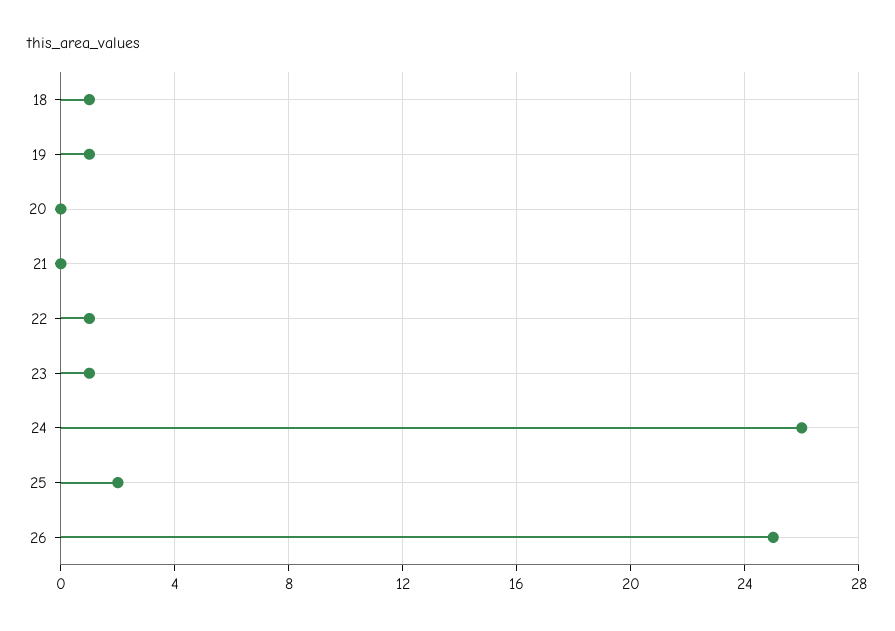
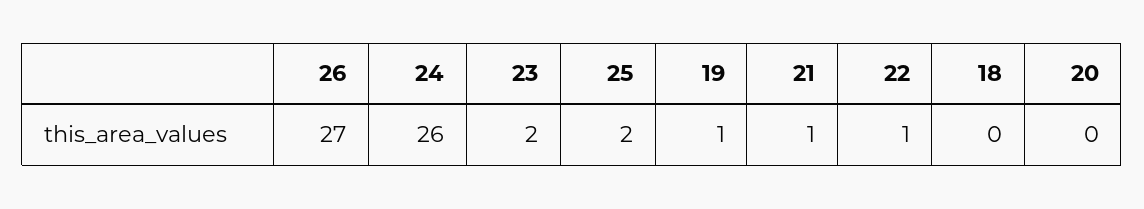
18: 1 -> 0
21: 0 -> 1
23: 1 -> 2
26: 25 -> 27

